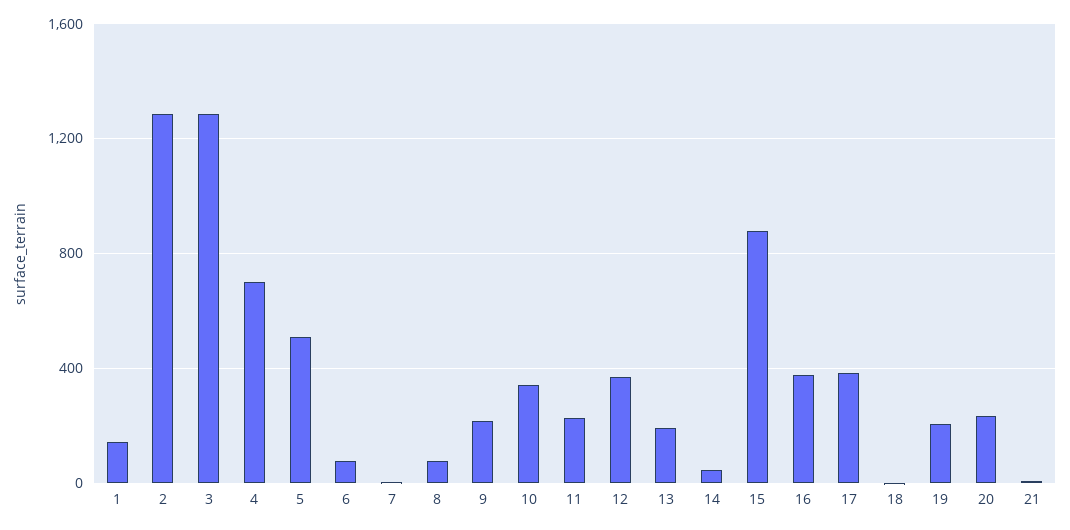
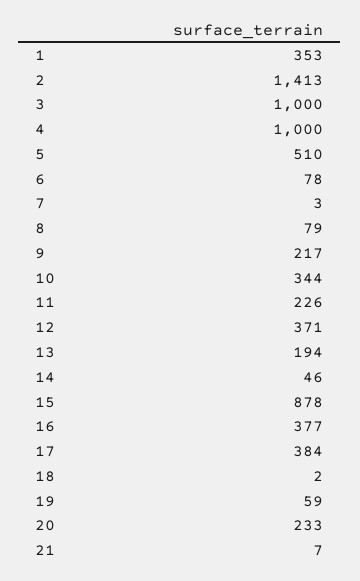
1: 150 -> 353
2: 1300 -> 1413
3: 1300 -> 1000
4: 700 -> 1000
19: 200 -> 59

